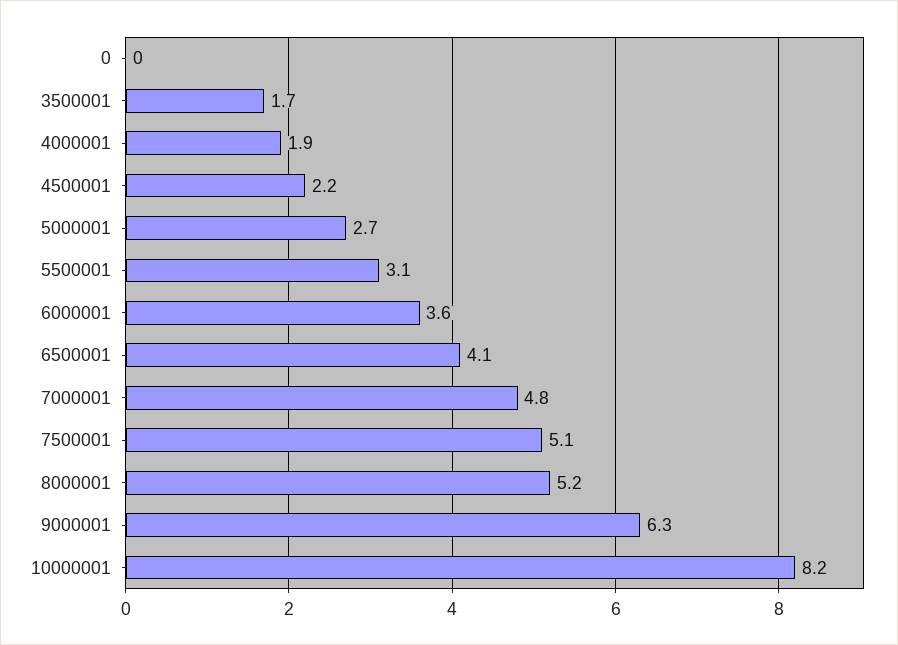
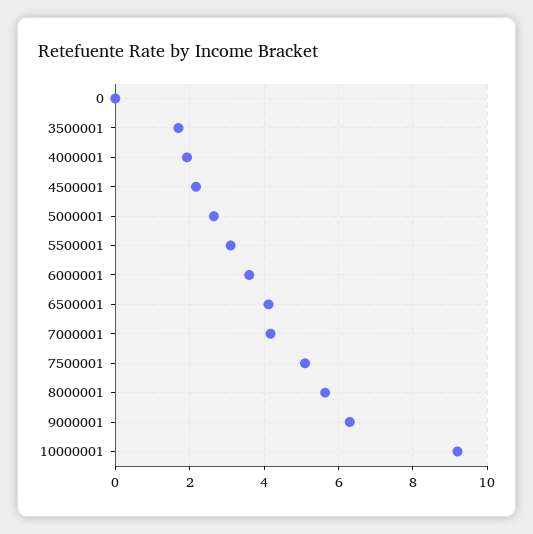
7000001: 4.8 -> 4.2
8000001: 5.2 -> 5.6
10000001: 8.2 -> 9.2

